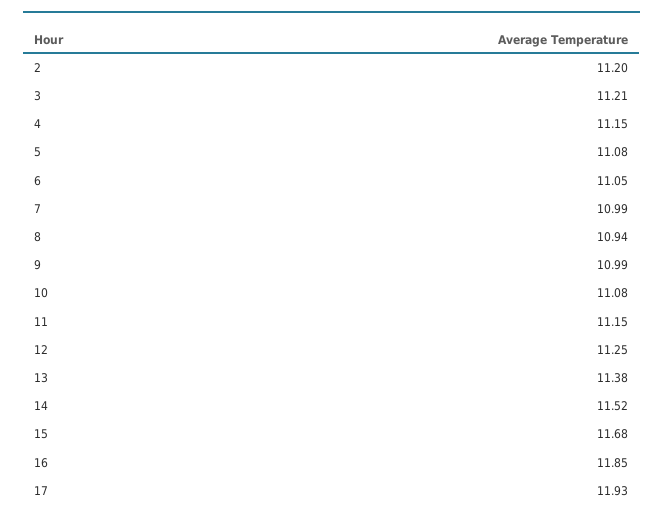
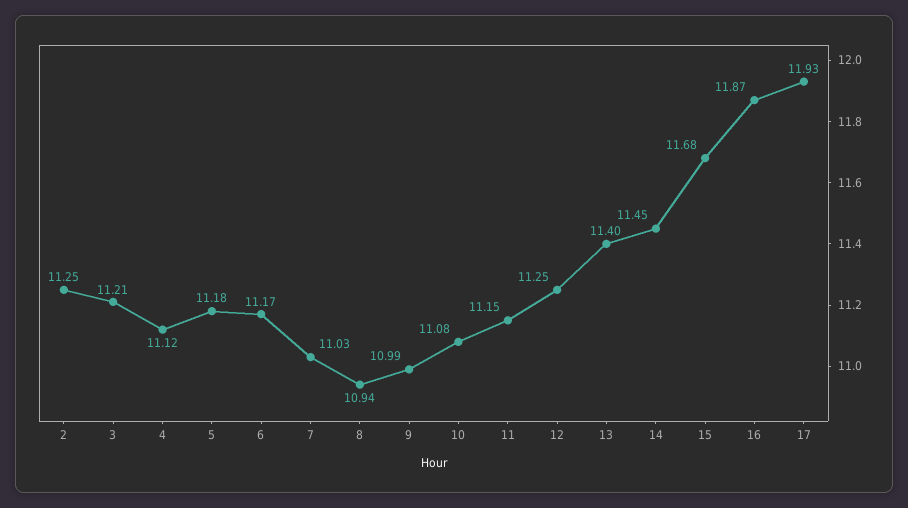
2: 11.2 -> 11.25
4: 11.15 -> 11.12
5: 11.08 -> 11.18
6: 11.05 -> 11.17
7: 10.99 -> 11.03
13: 11.38 -> 11.4
14: 11.52 -> 11.45
16: 11.85 -> 11.87

